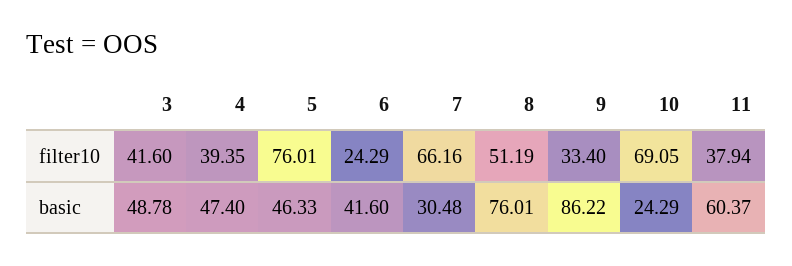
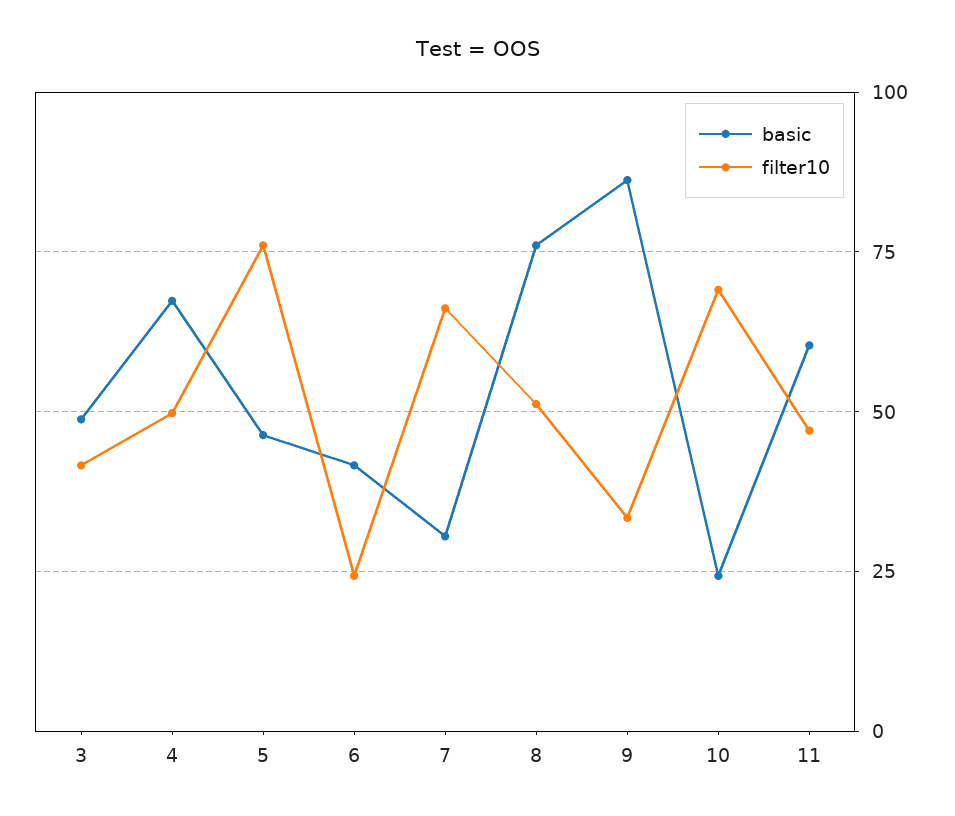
filter10, 4: 39.35 -> 50
filter10, 11: 37.94 -> 47.5
basic, 4: 47.4 -> 67.5

